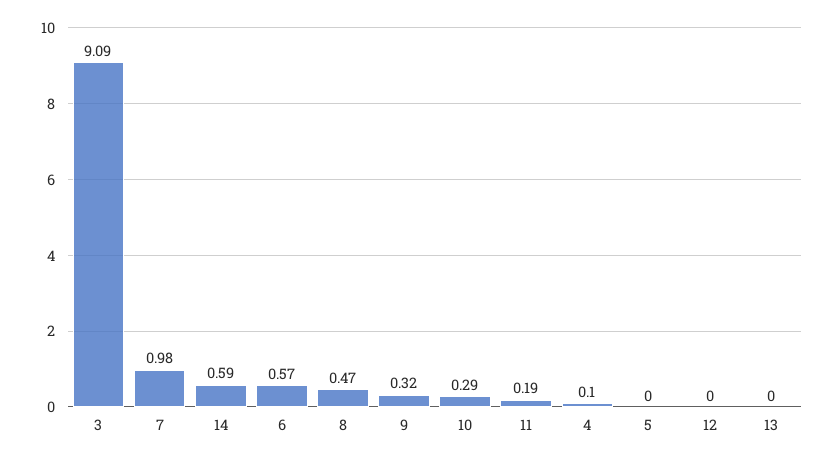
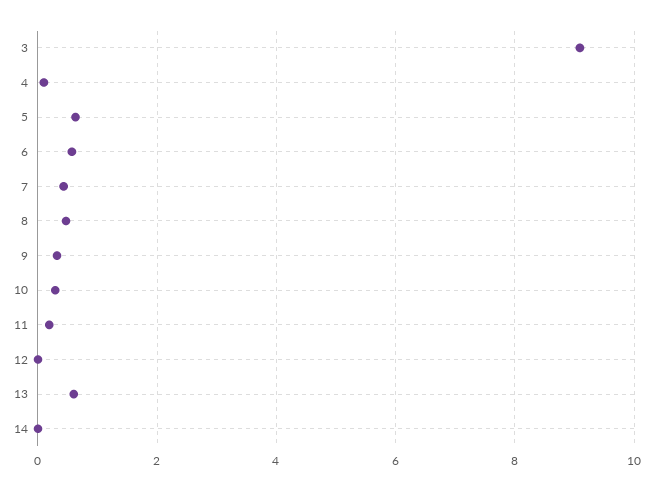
7: 0.98 -> 0.4
14: 0.59 -> 0
5: 0 -> 0.6
13: 0 -> 0.6

